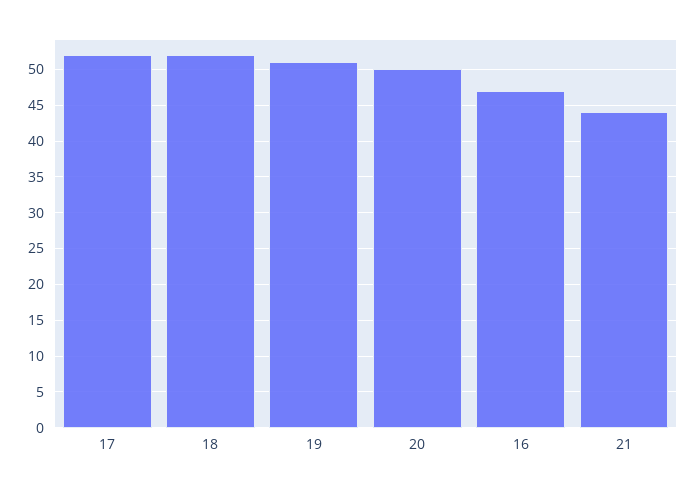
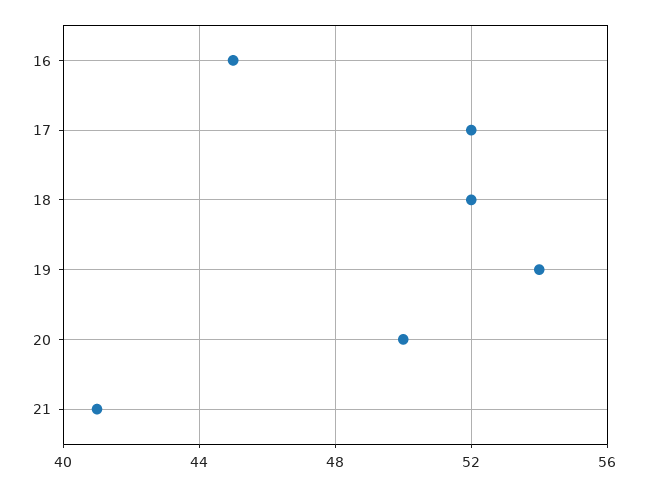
19: 51 -> 54
16: 47 -> 45
21: 44 -> 41

